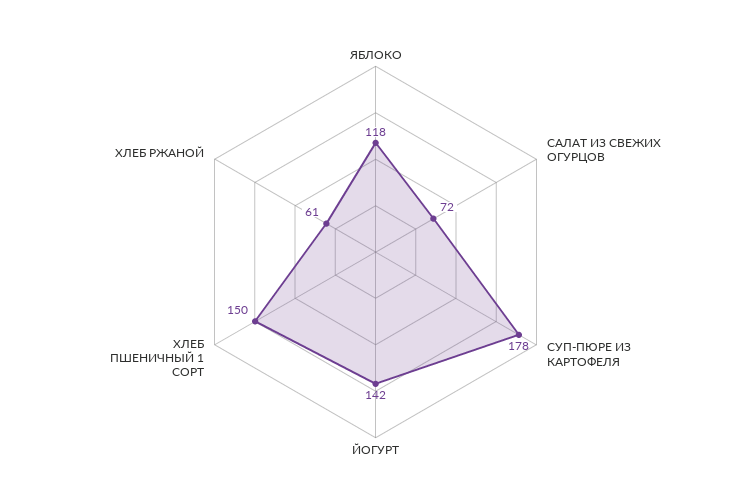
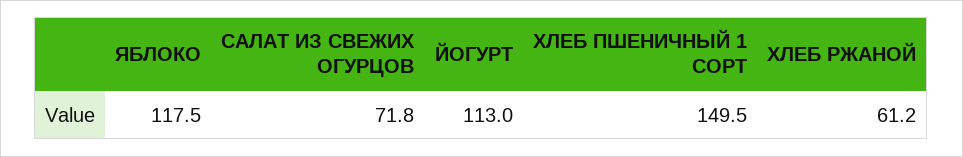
СУП-ПЮРЕ ИЗ КАРТОФЕЛЯ: 178 -> none
ЙОГУРТ: 142 -> 113

